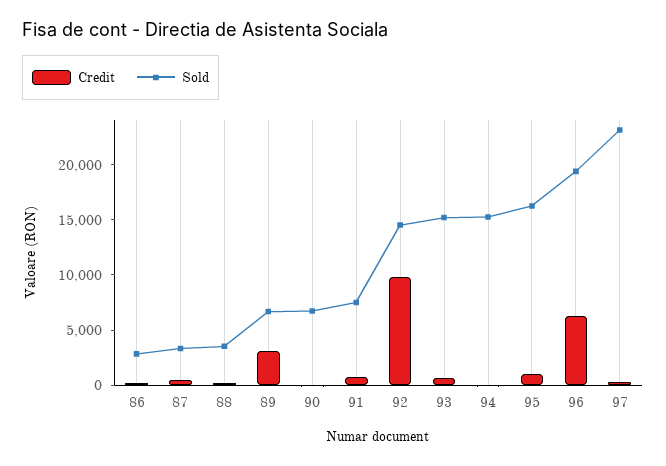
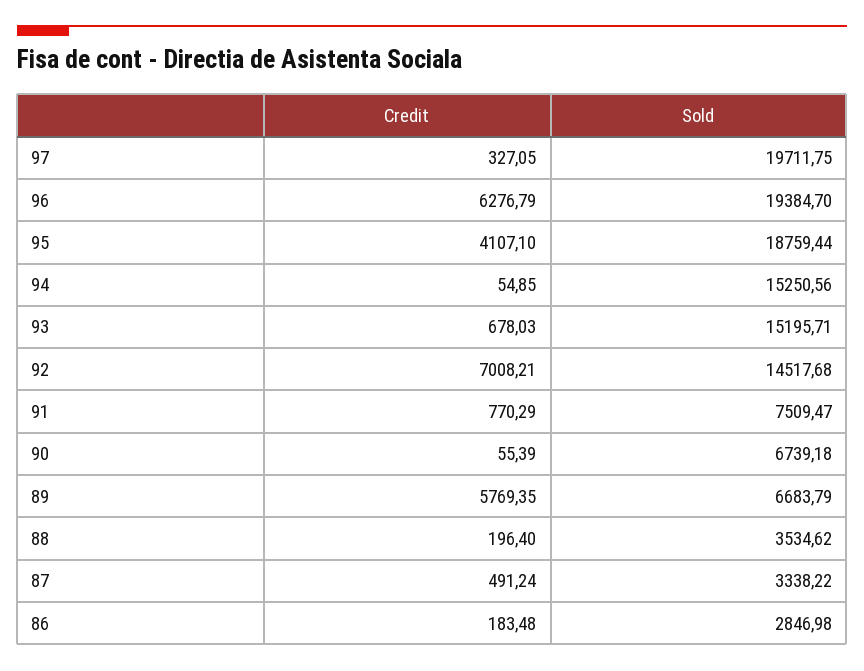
Credit, 89: 3000 -> 5769.35
Credit, 92: 10000 -> 7008.21
Credit, 95: 1000 -> 4107.1
Sold, 95: 16000 -> 18759.44
Sold, 97: 23000 -> 19711.75

